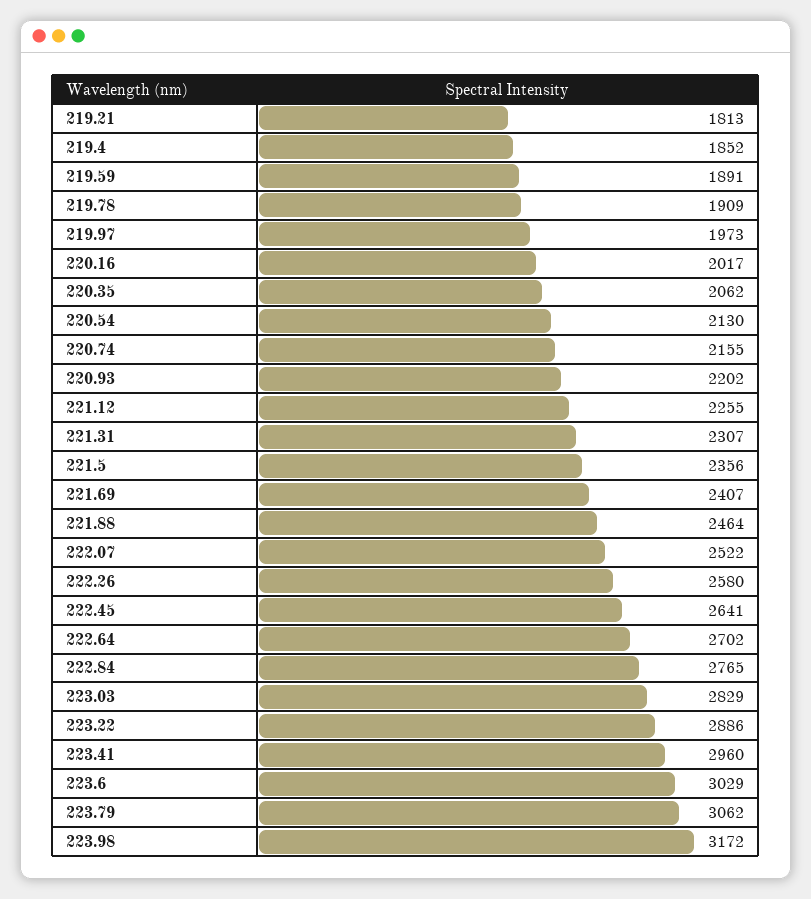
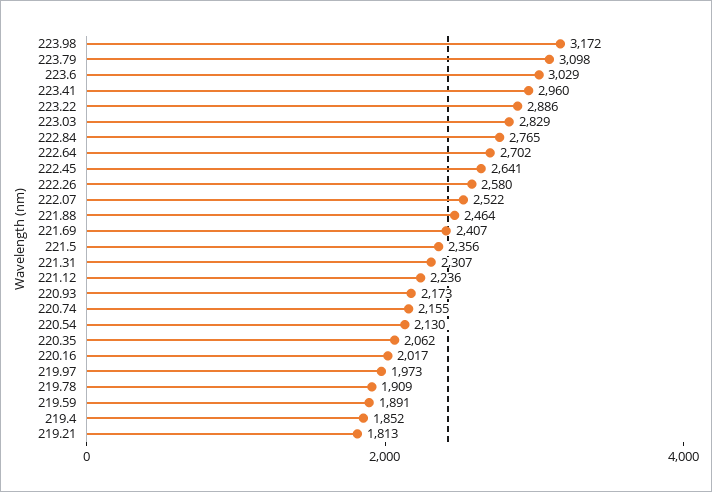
220.93: 2202 -> 2173
221.12: 2255 -> 2236
223.79: 3062 -> 3098

